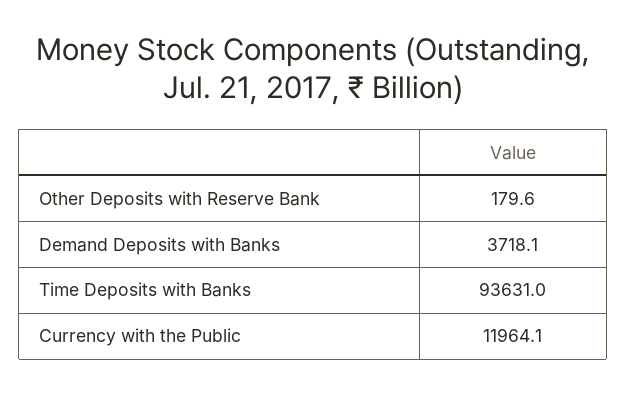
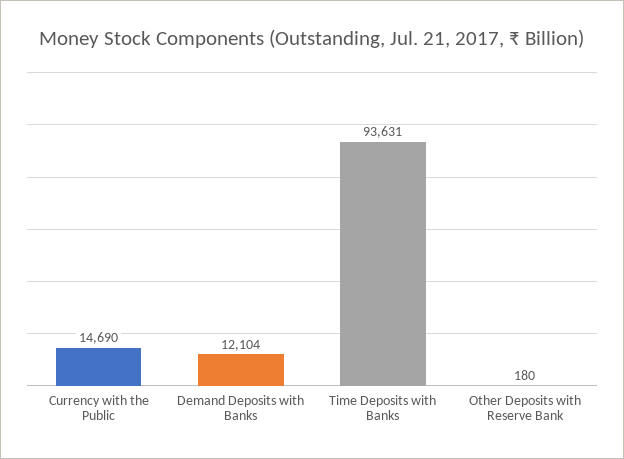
Demand Deposits with Banks: 3718.1 -> 12104
Currency with the Public: 11964.1 -> 14690

